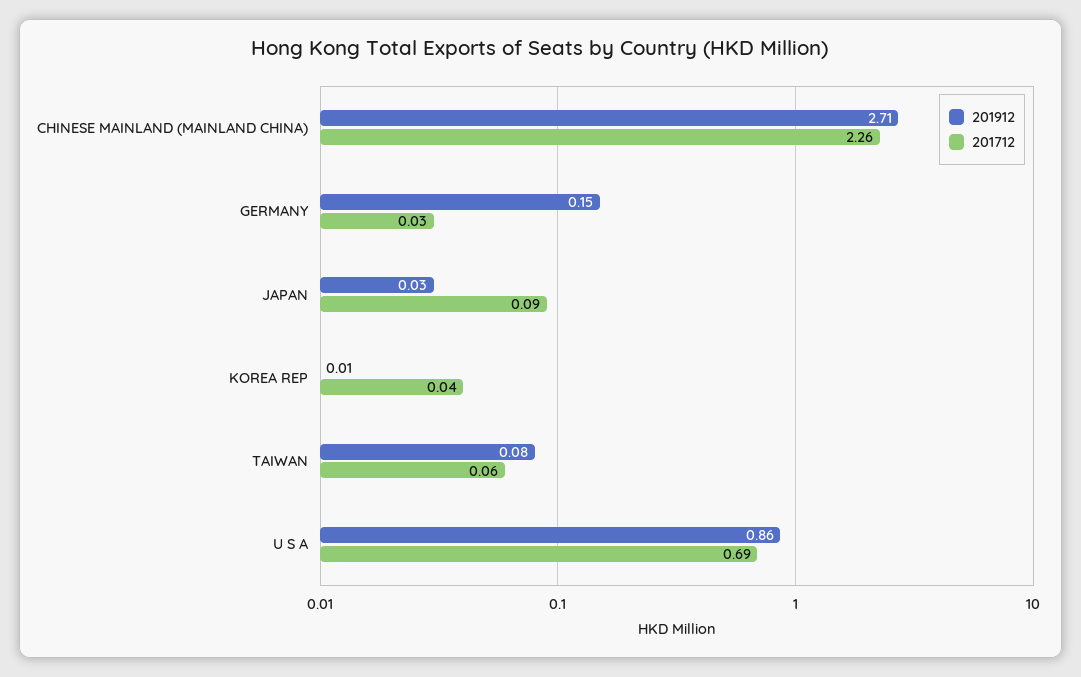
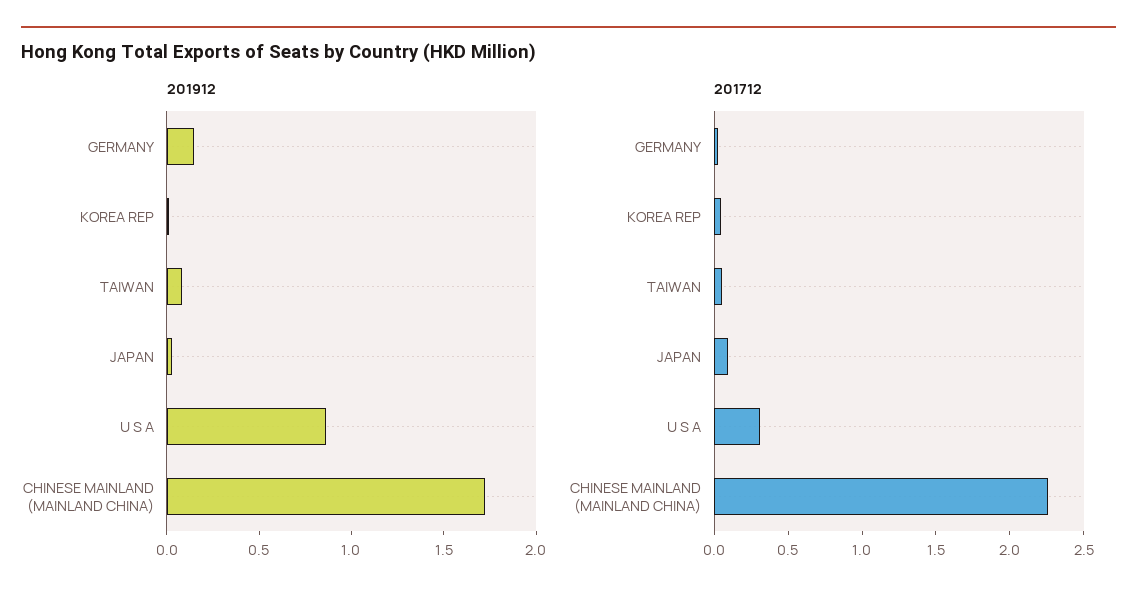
201912, CHINESE MAINLAND (MAINLAND CHINA): 2.71 -> 1.7
201712, U S A: 0.69 -> 0.3

